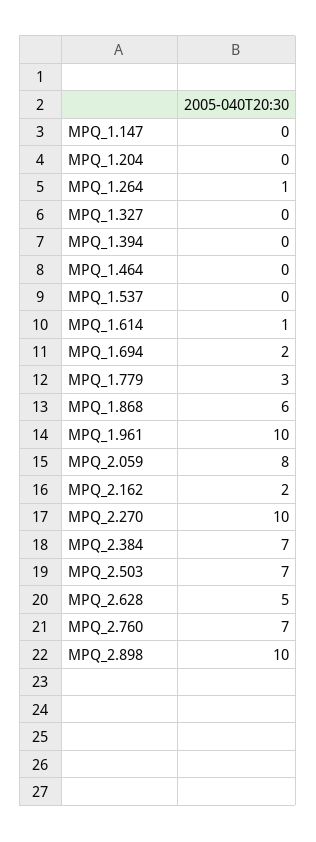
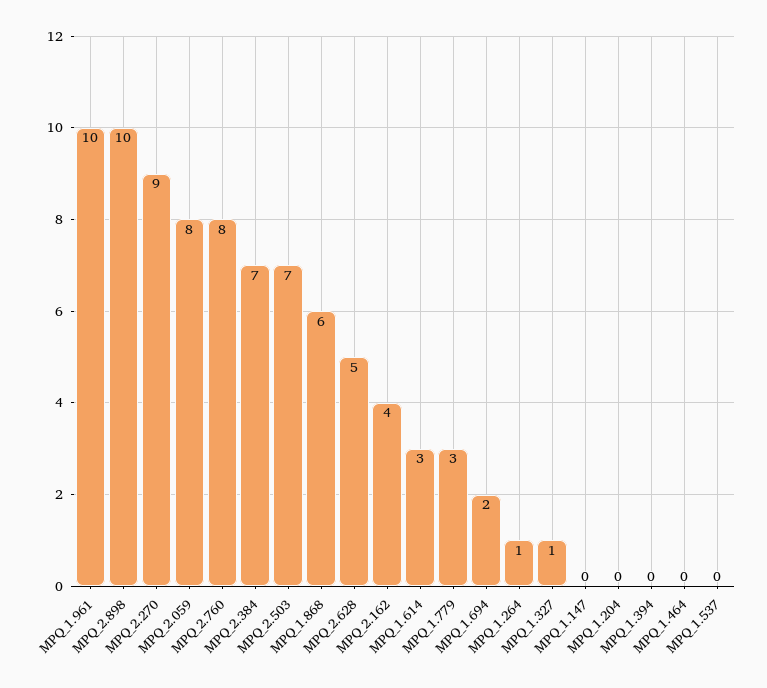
MPQ_1.327: 0 -> 1
MPQ_1.614: 1 -> 3
MPQ_2.162: 2 -> 4
MPQ_2.270: 10 -> 9
MPQ_2.760: 7 -> 8

